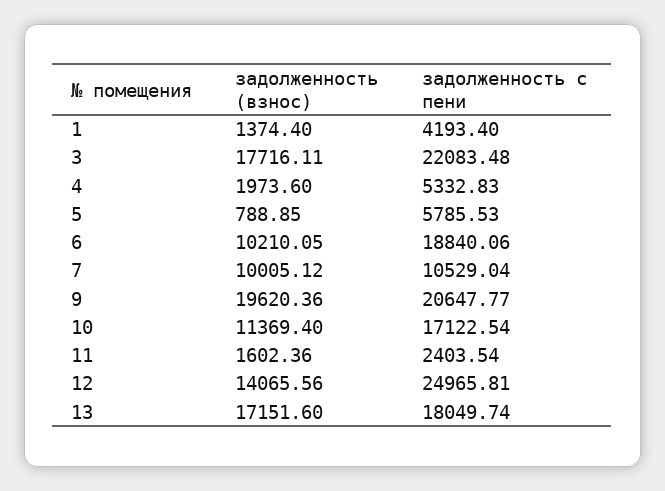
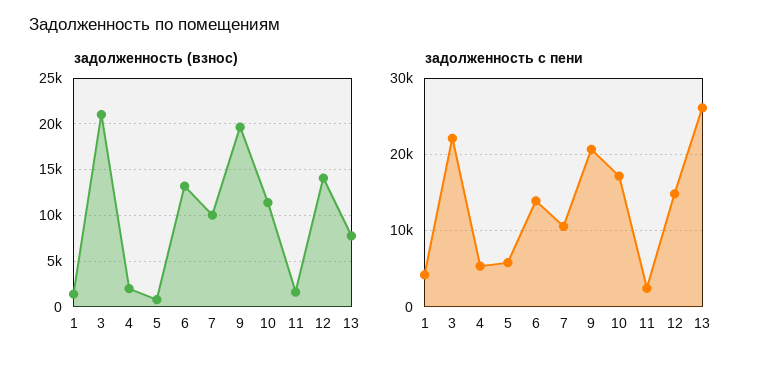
задолженность (взнос), 3: 17716.11 -> 21000
задолженность (взнос), 6: 10210.05 -> 13000
задолженность с пени, 6: 18840.06 -> 14000
задолженность с пени, 12: 24965.81 -> 15000
задолженность (взнос), 13: 17151.6 -> 8000
задолженность с пени, 13: 18049.74 -> 26000

